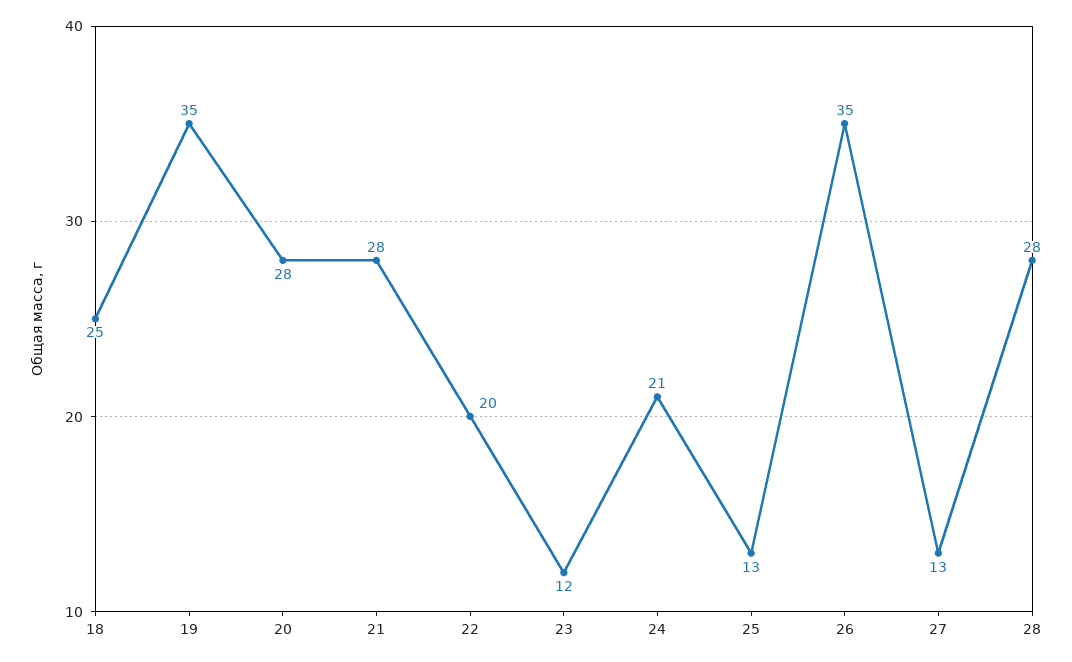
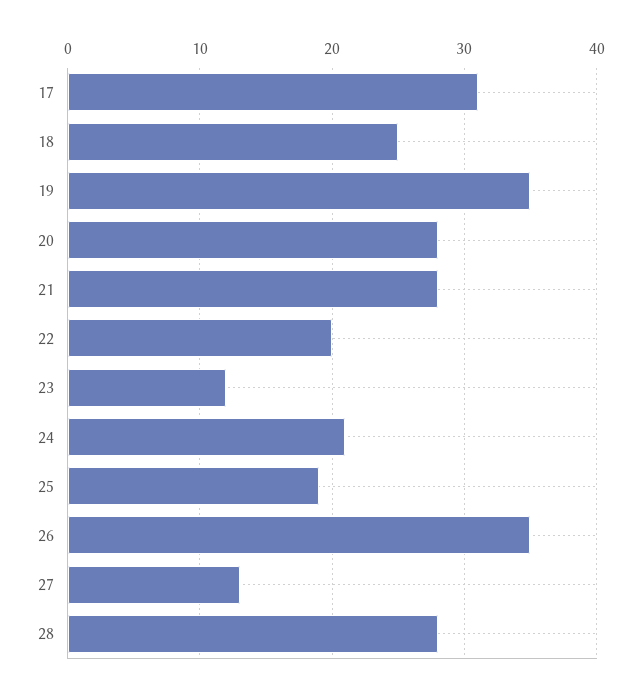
25: 13 -> 19
17: none -> 31

